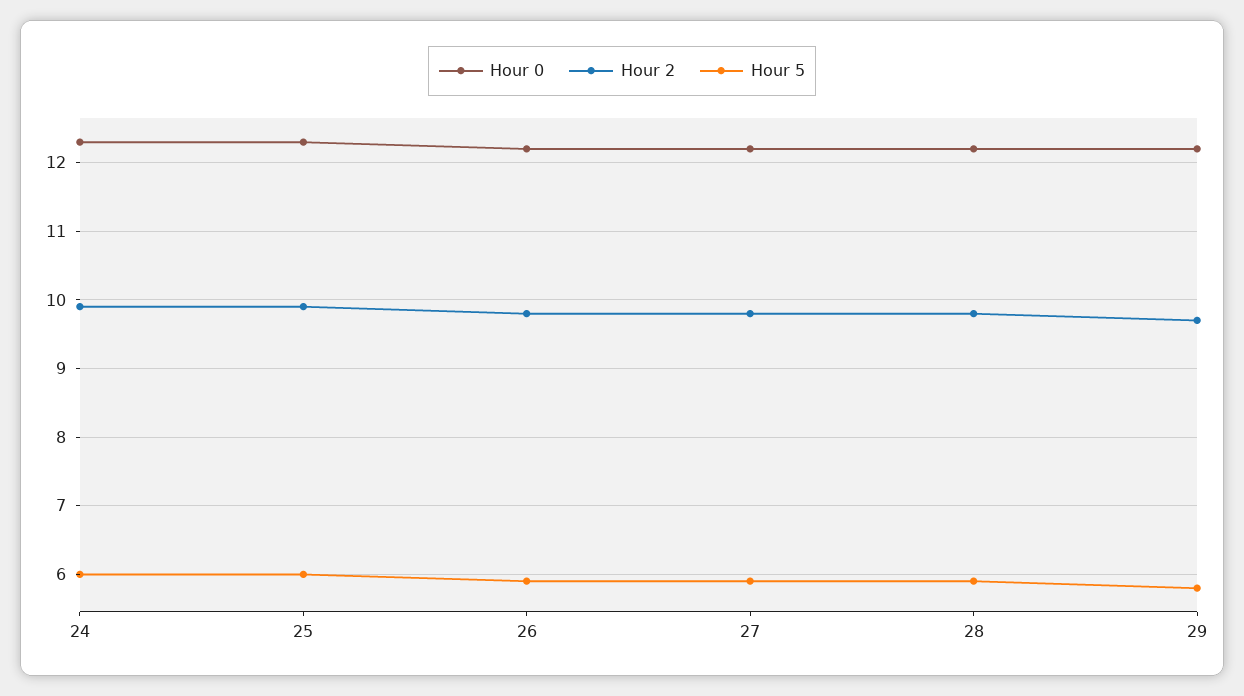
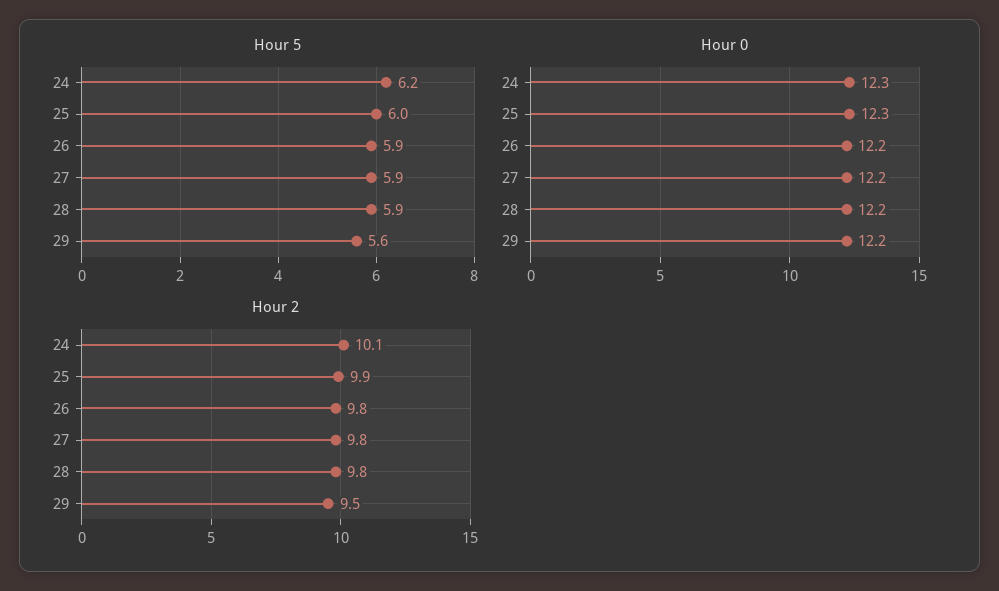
Hour 2, 24: 9.9 -> 10.1
Hour 5, 24: 6 -> 6.2
Hour 2, 29: 9.7 -> 9.5
Hour 5, 29: 5.8 -> 5.6

